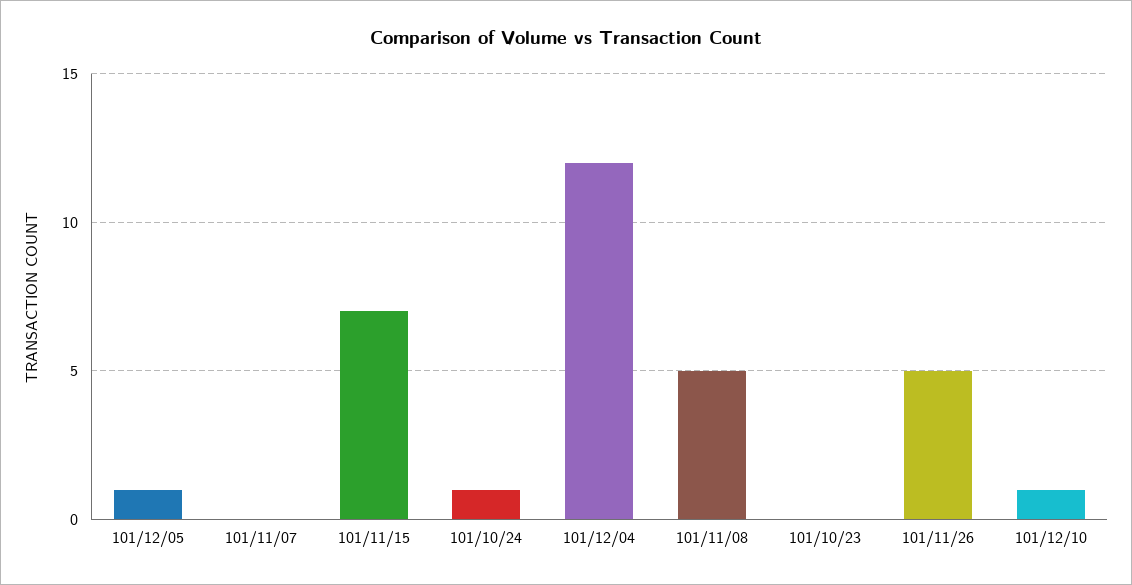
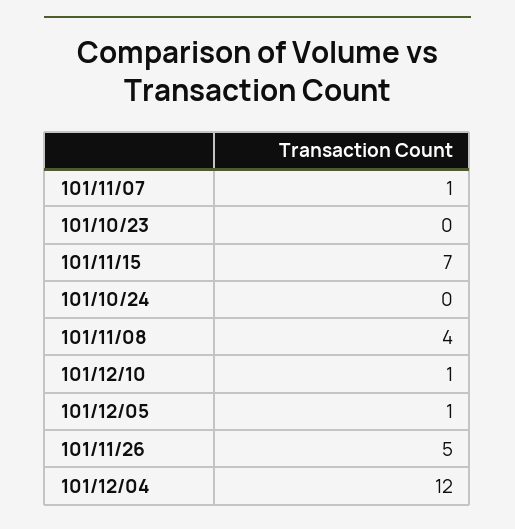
101/11/07: 0 -> 1
101/10/24: 1 -> 0
101/11/08: 5 -> 4

